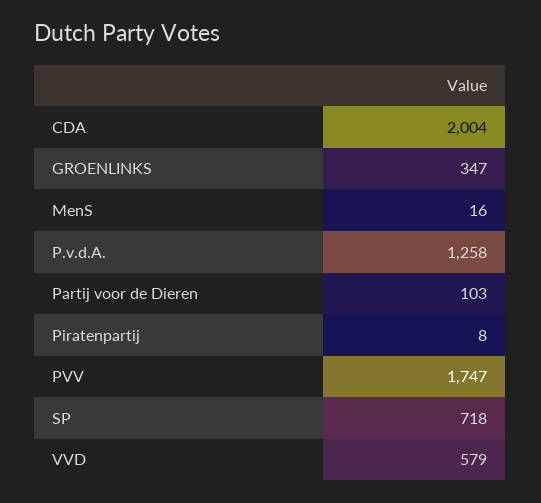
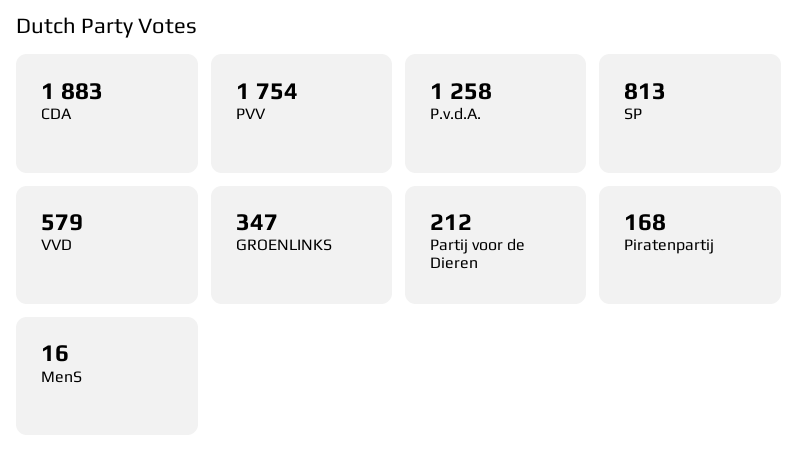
CDA: 2004 -> 1883
Partij voor de Dieren: 103 -> 212
Piratenpartij: 8 -> 168
PVV: 1747 -> 1754
SP: 718 -> 813

